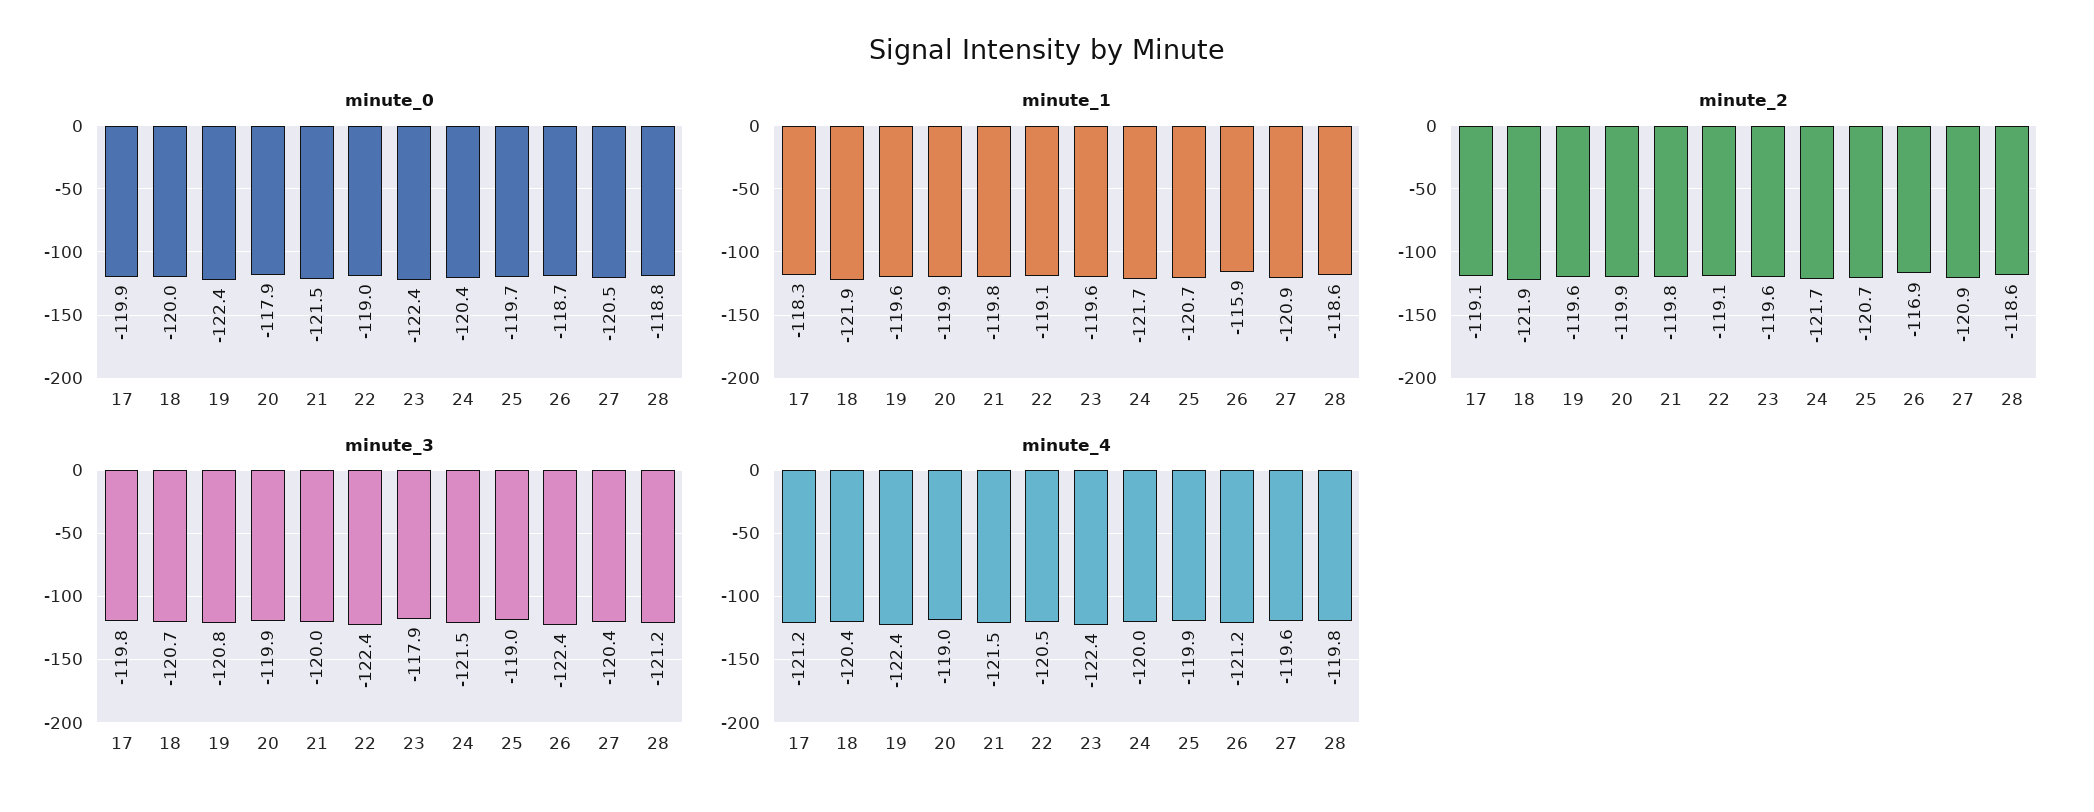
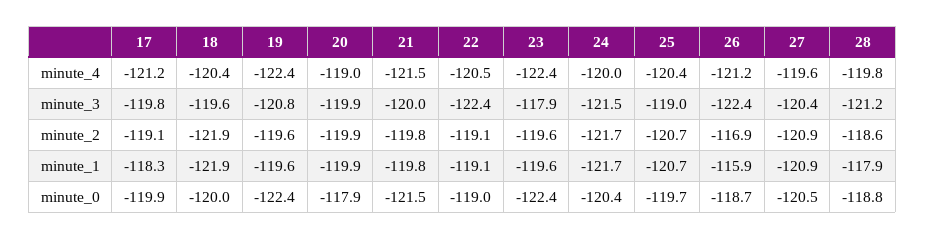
minute_1, 28: -118.6 -> -117.9
minute_3, 18: -120.7 -> -119.6
minute_4, 25: -119.9 -> -120.4

